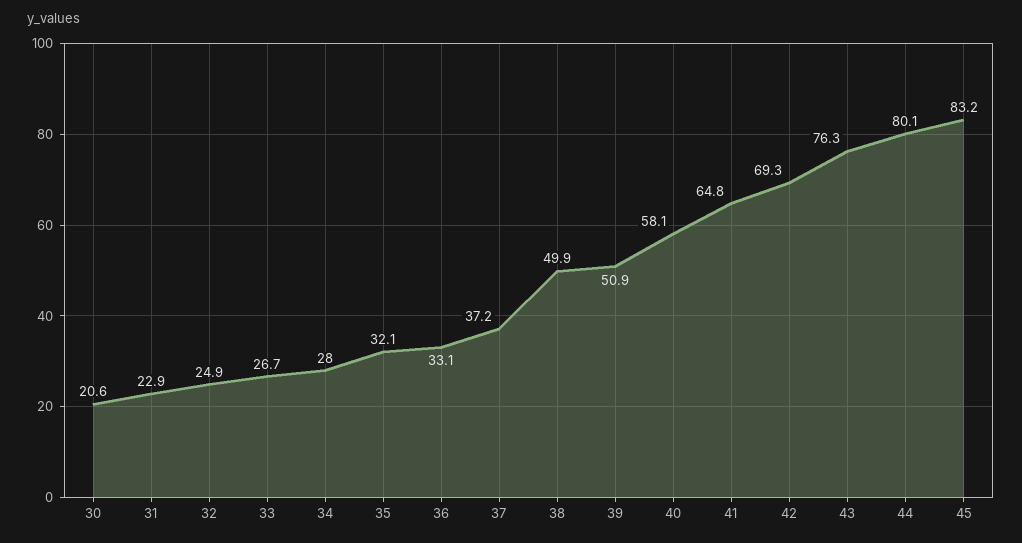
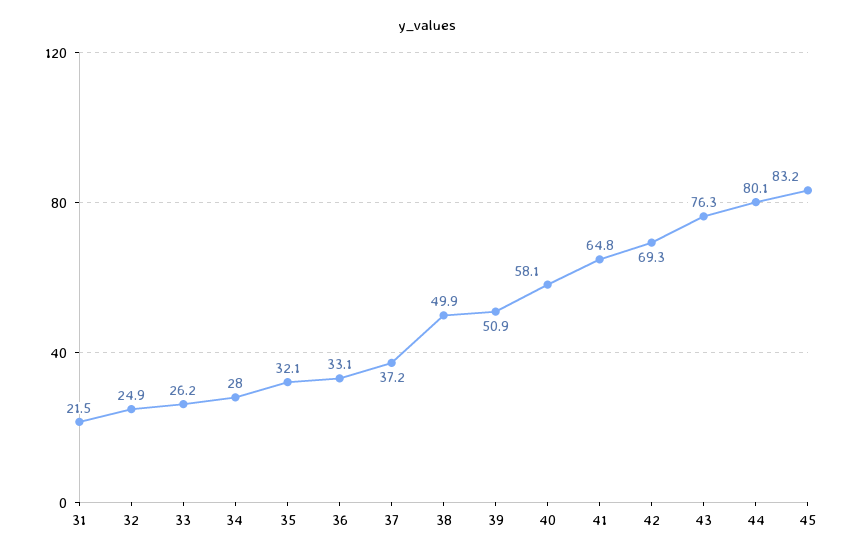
30: 20.6 -> none
31: 22.9 -> 21.5
33: 26.7 -> 26.2

